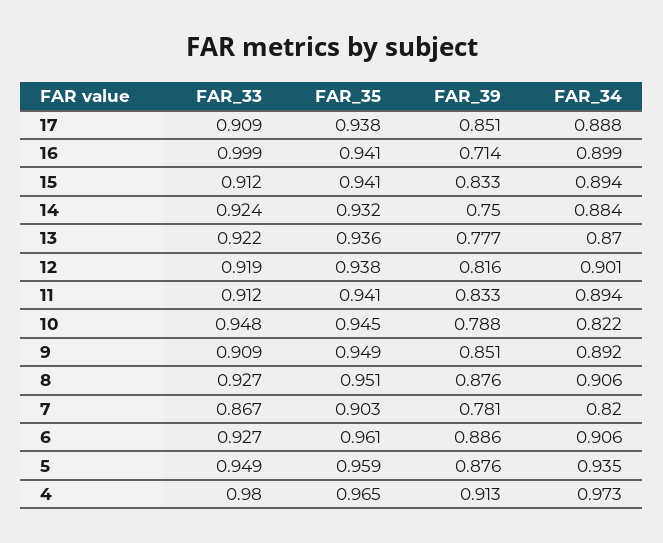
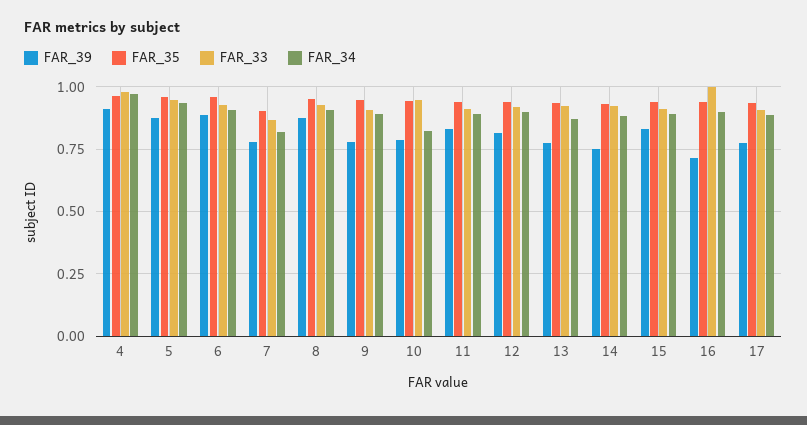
FAR_39, 17: 0.851 -> 0.775
FAR_39, 9: 0.851 -> 0.775

